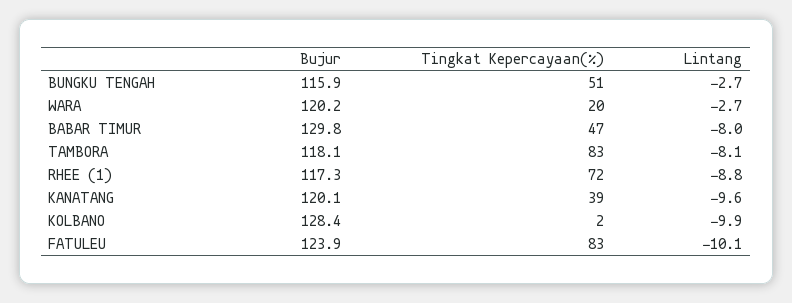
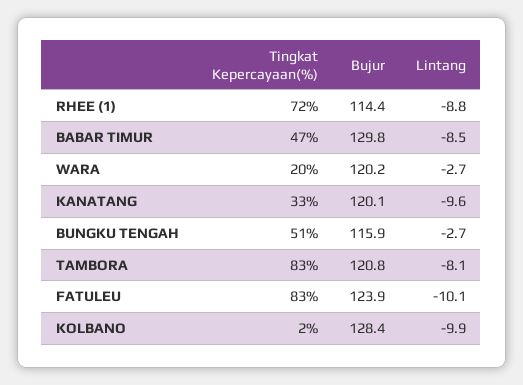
Lintang, BABAR TIMUR: -8 -> -8.5
Bujur, TAMBORA: 118.1 -> 120.8
Bujur, RHEE (1): 117.3 -> 114.4
Tingkat Kepercayaan(%), KANATANG: 39 -> 33

